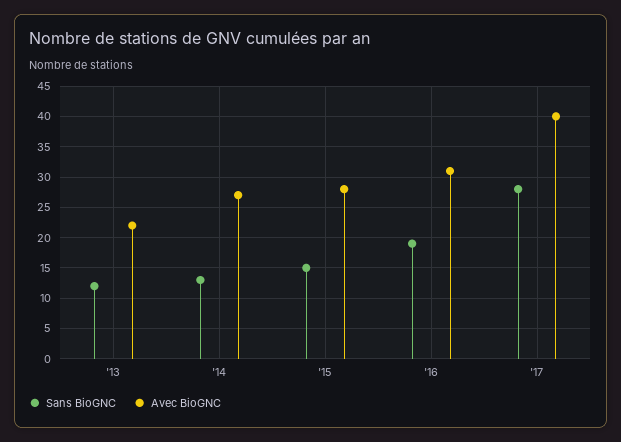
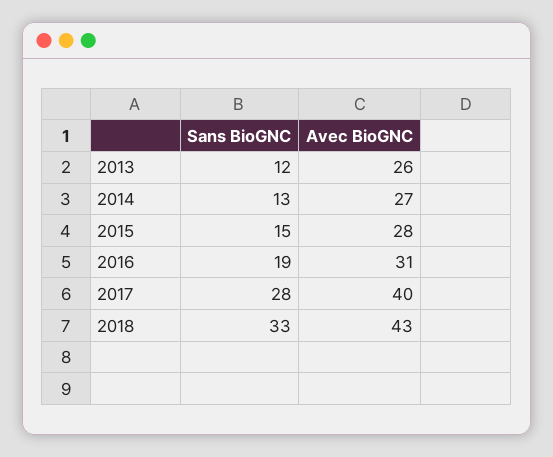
Avec BioGNC, '13: 22 -> 26
Sans BioGNC, 2018: none -> 33
Avec BioGNC, 2018: none -> 43

